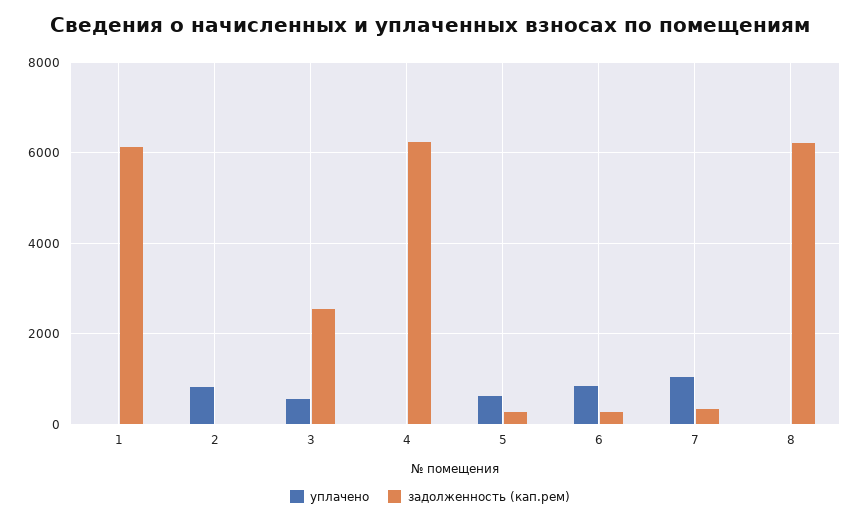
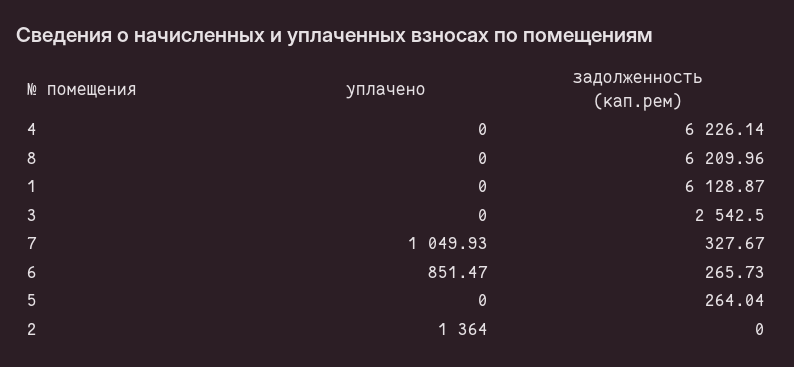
уплачено, 2: 800 -> 1364
уплачено, 3: 600 -> 0
уплачено, 5: 600 -> 0

